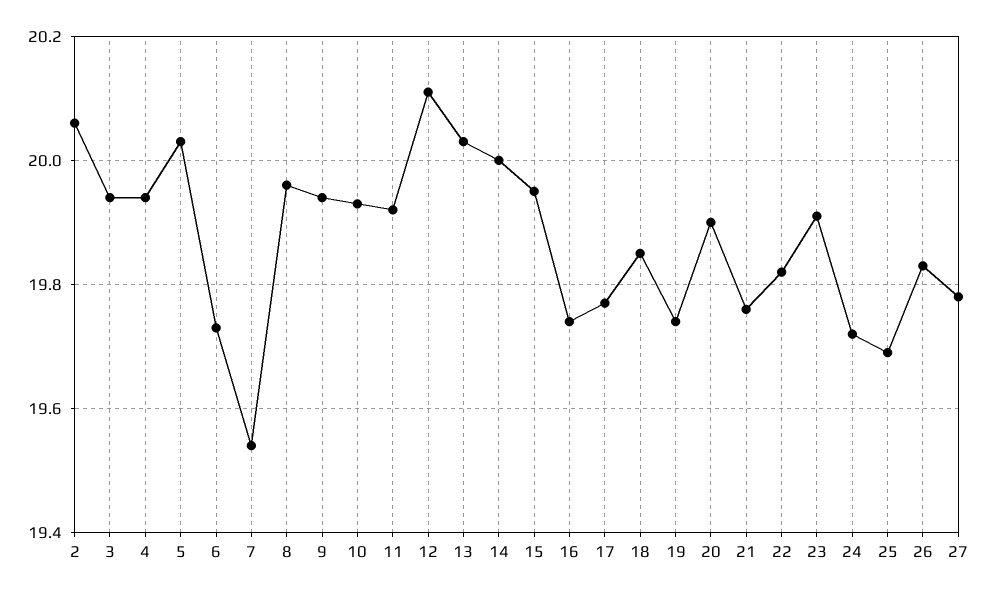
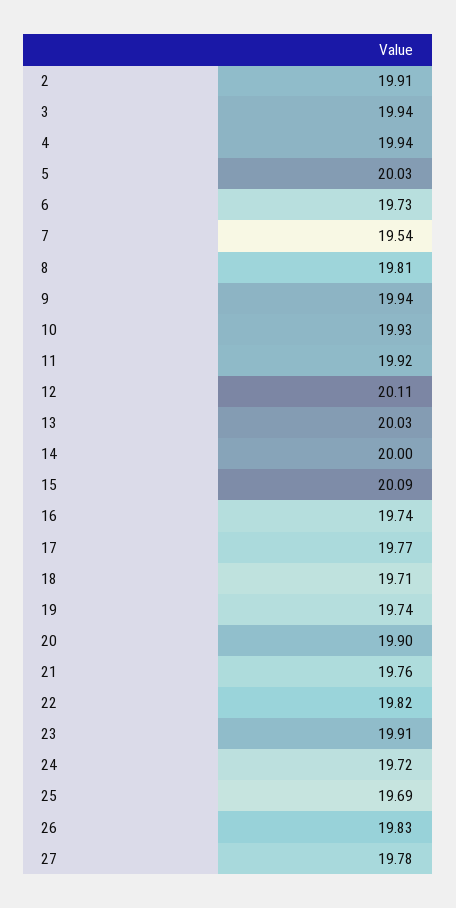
2: 20.05 -> 19.91
8: 19.95 -> 19.81
15: 19.95 -> 20.09
18: 19.85 -> 19.71

